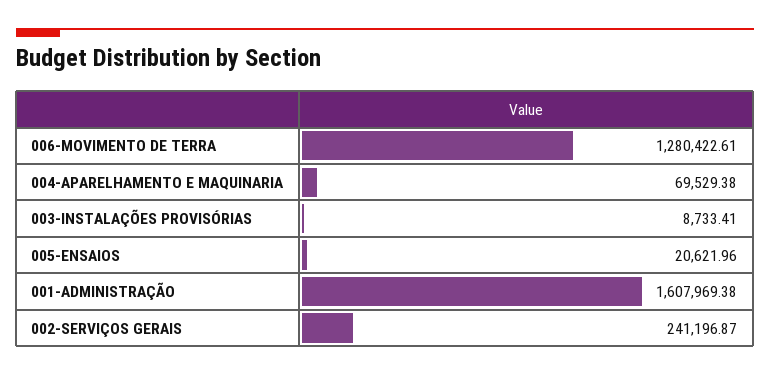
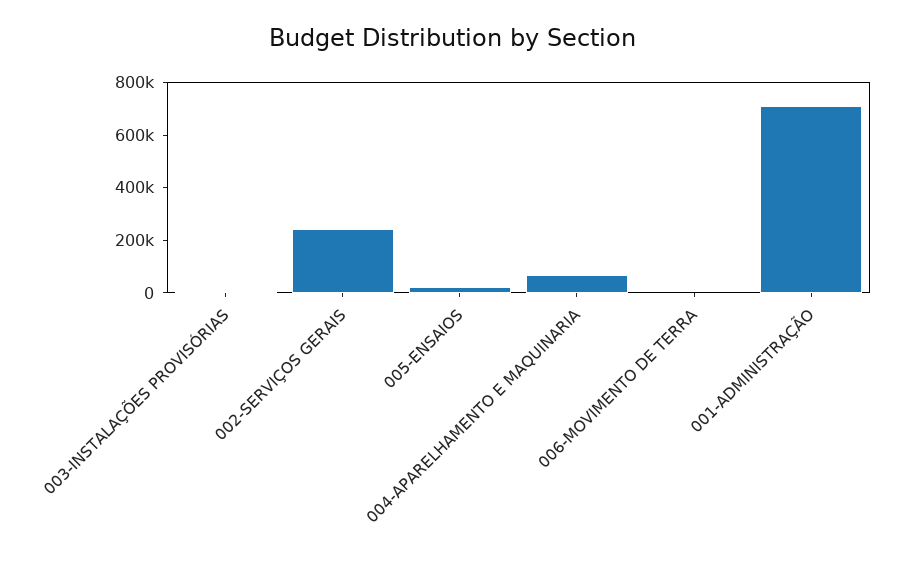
006-MOVIMENTO DE TERRA: 1280422.61 -> 0
001-ADMINISTRAÇÃO: 1607969.38 -> 700000

